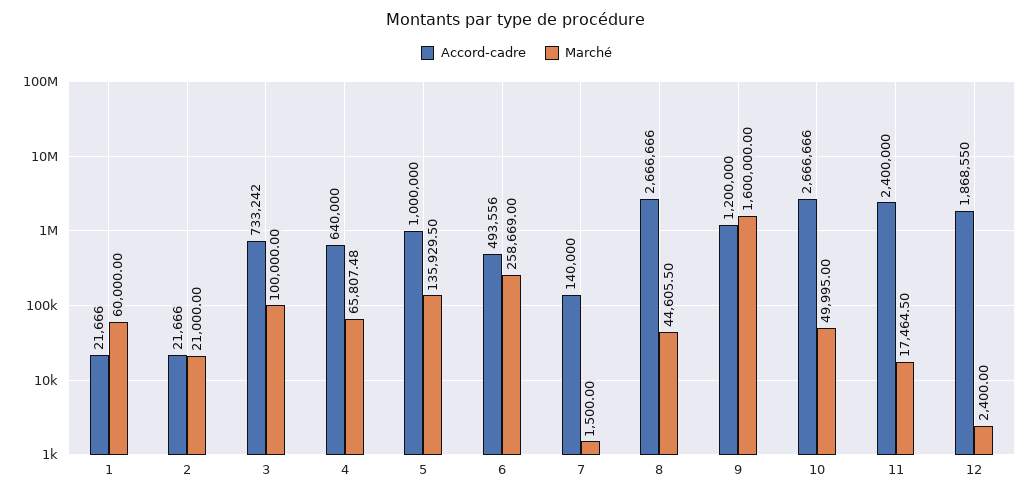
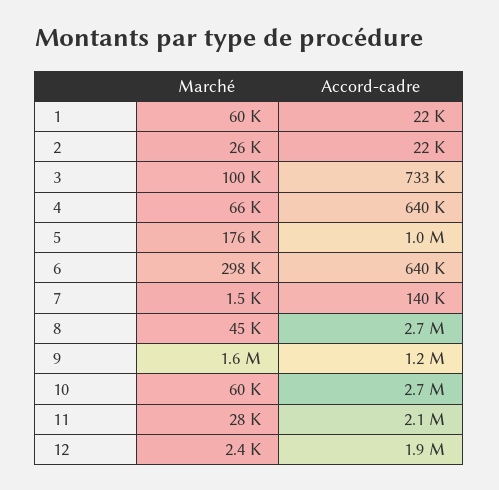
Marché, 2: 21000 -> 26000
Marché, 5: 135929.5 -> 176000
Accord-cadre, 6: 493556 -> 640000
Marché, 6: 258669 -> 298000
Marché, 10: 49995 -> 60000
Accord-cadre, 11: 2400000 -> 2100000
Marché, 11: 17464.5 -> 28000

